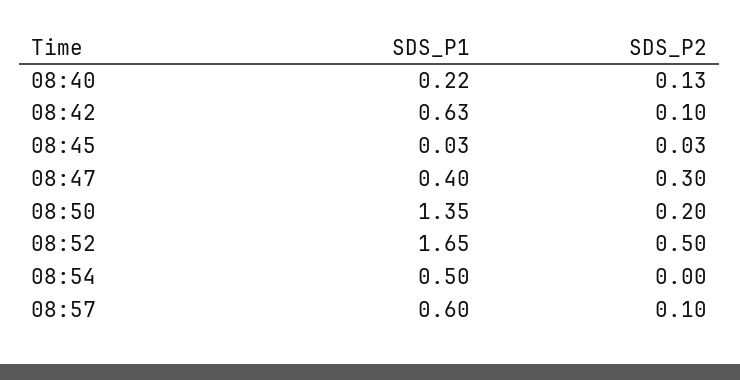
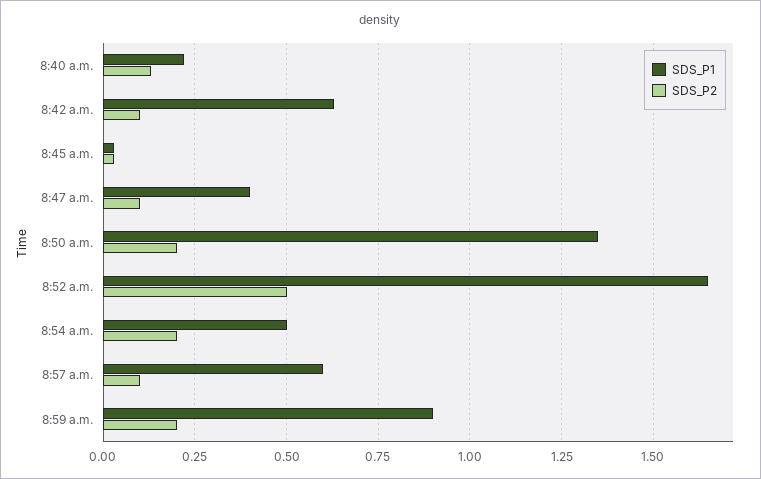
SDS_P2, 08:47: 0.3 -> 0.1
SDS_P2, 08:54: 0 -> 0.2
SDS_P1, 8:59 a.m.: none -> 0.9
SDS_P2, 8:59 a.m.: none -> 0.2

